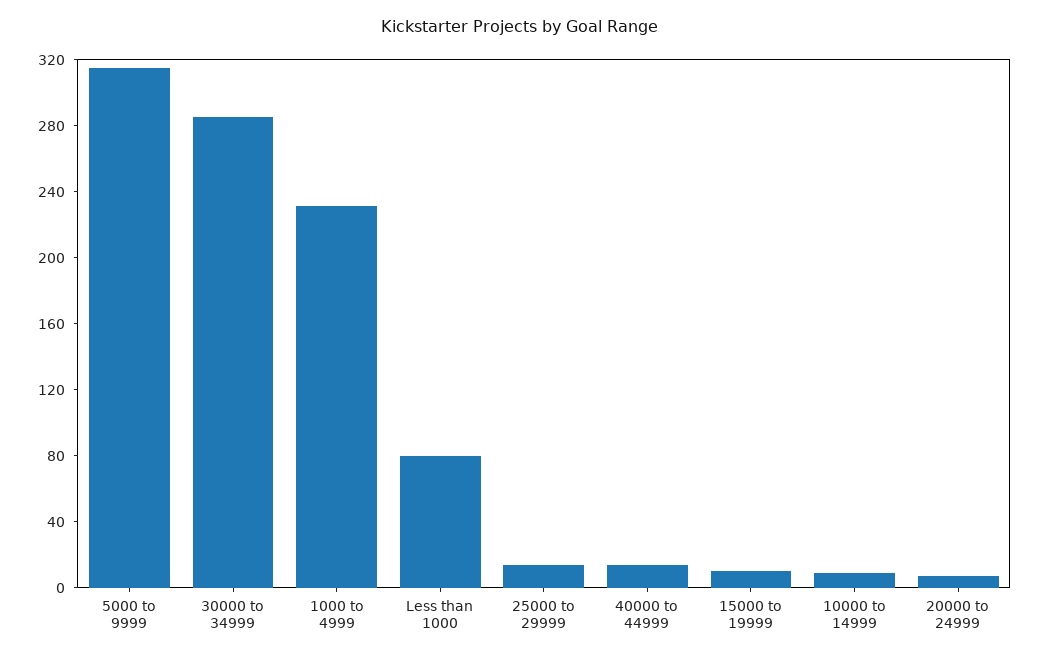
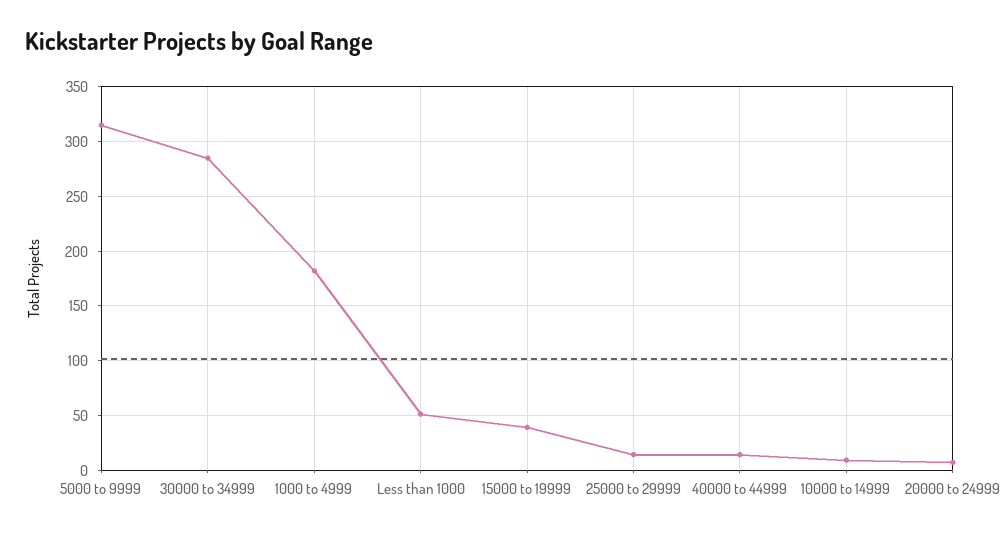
1000 to 4999: 230 -> 180
Less than 1000: 80 -> 50
15000 to 19999: 10 -> 40

